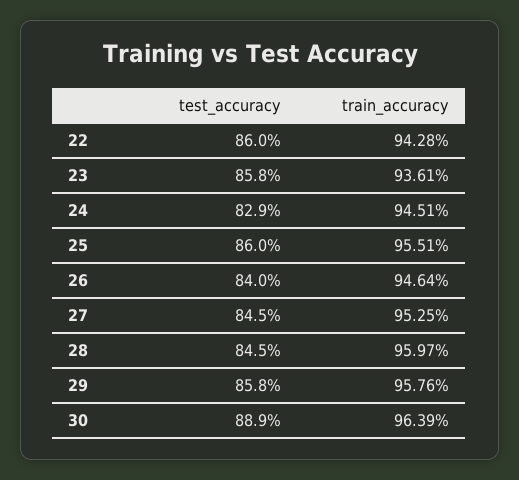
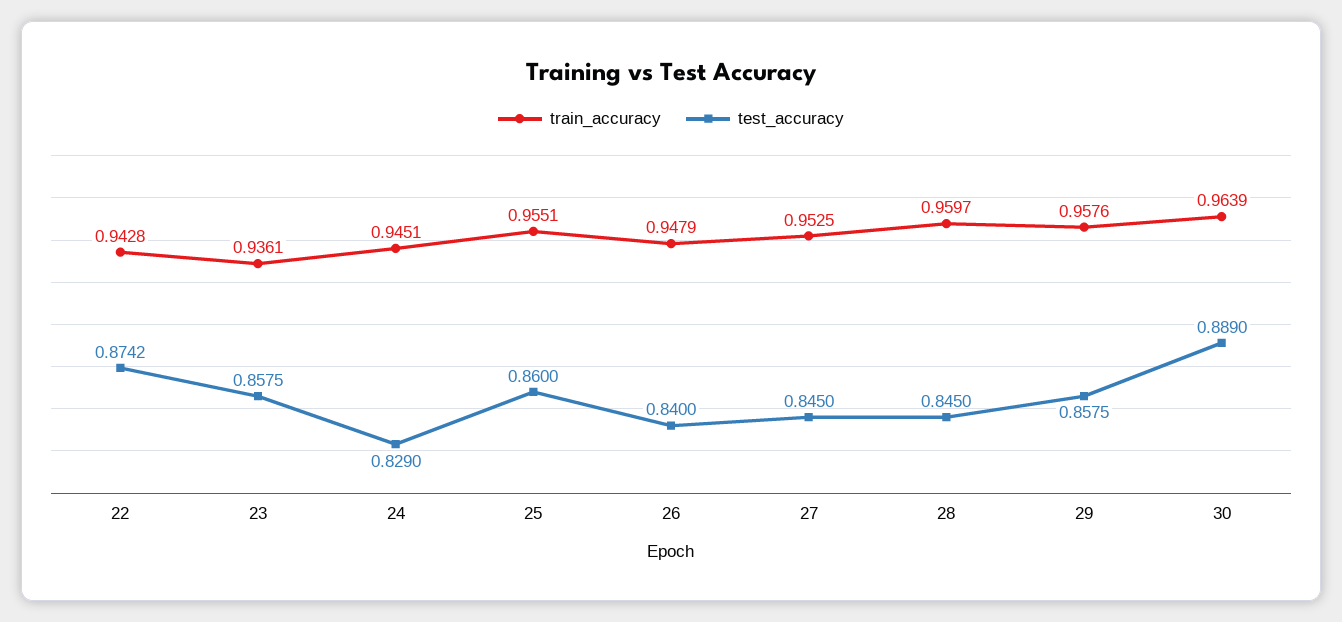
test_accuracy, 22: 0.86 -> 0.8742
train_accuracy, 26: 0.9464 -> 0.9479

